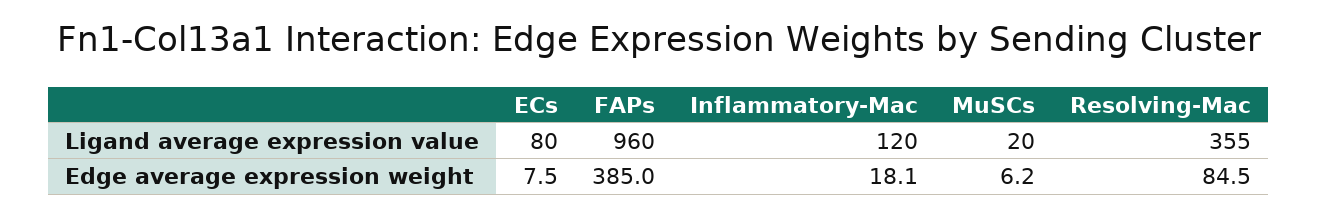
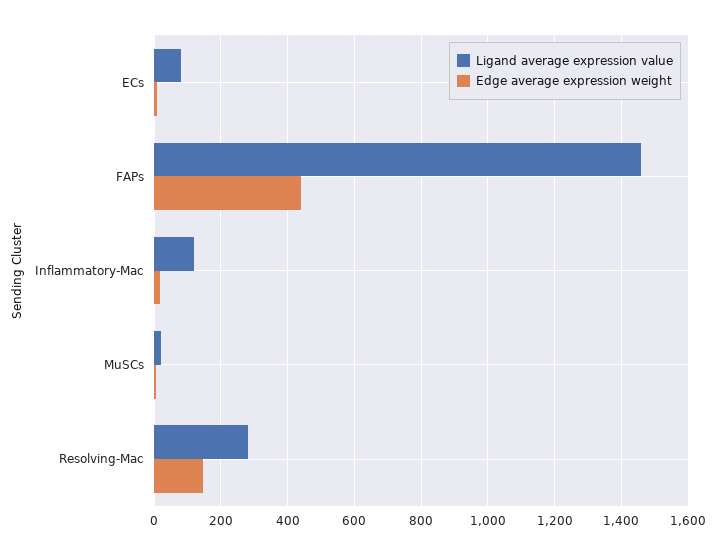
Ligand average expression value, FAPs: 960 -> 1460
Ligand average expression value, Resolving-Mac: 355 -> 280
Edge average expression weight, FAPs: 385 -> 440
Edge average expression weight, Resolving-Mac: 84.5 -> 140

